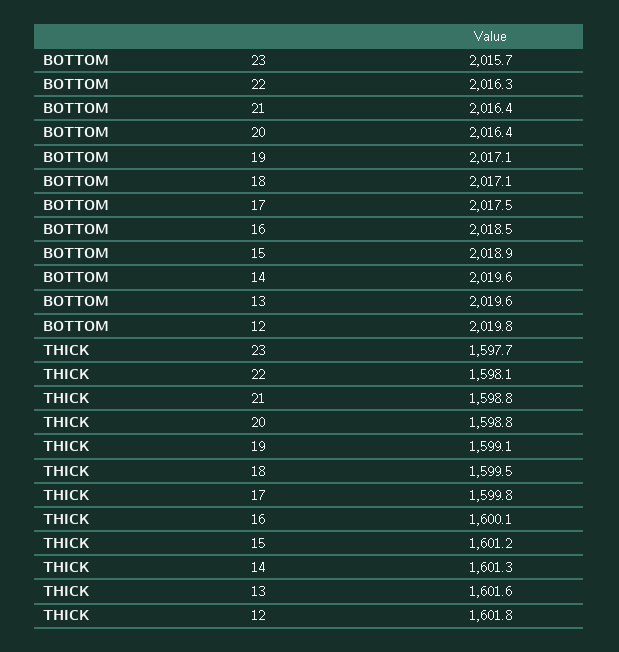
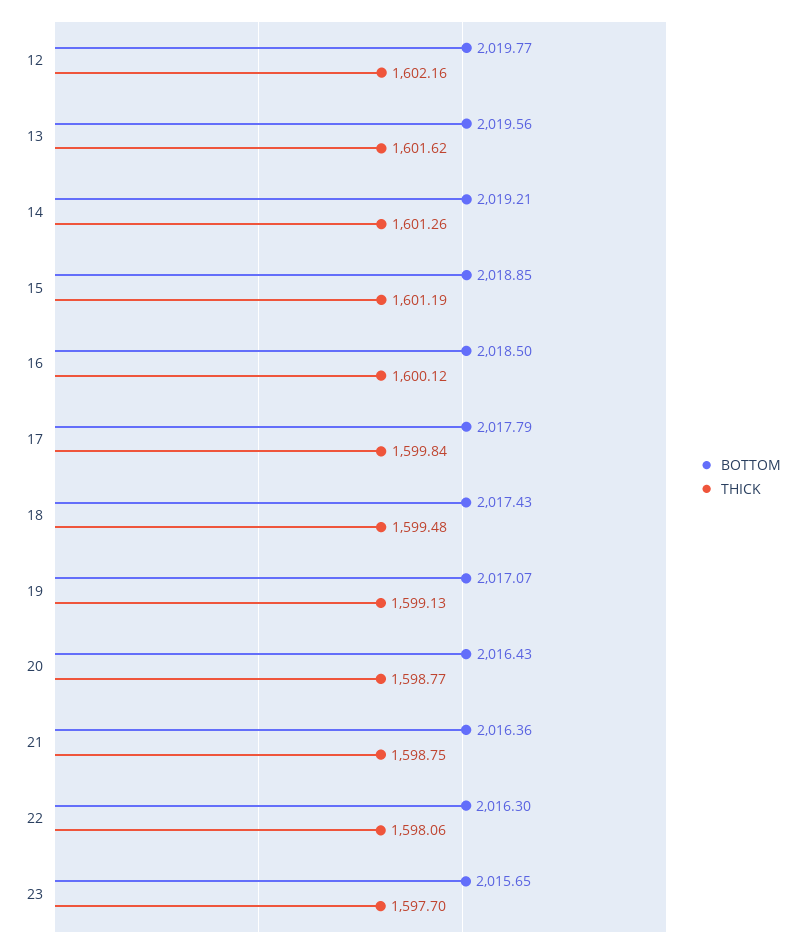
BOTTOM, 18: 2017.1 -> 2017.43
BOTTOM, 17: 2017.5 -> 2017.79
BOTTOM, 14: 2019.6 -> 2019.21
THICK, 12: 1601.8 -> 1602.16

